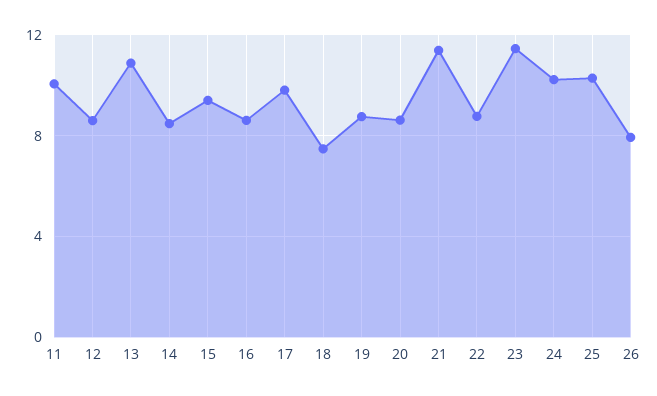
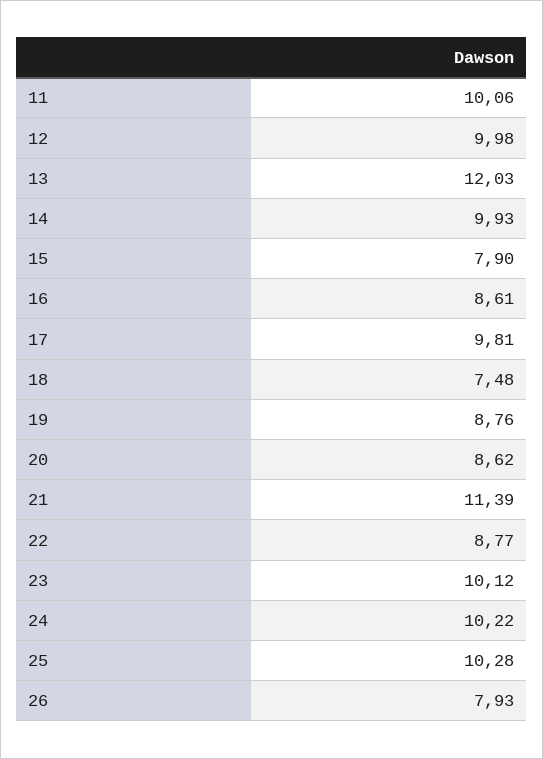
12: 8.5 -> 9.98
13: 11 -> 12.03
14: 8.5 -> 9.93
15: 9.5 -> 7.9
23: 11.5 -> 10.12

